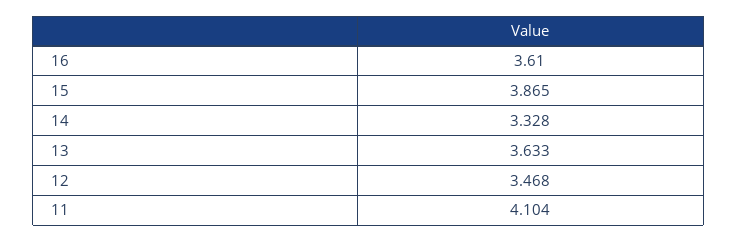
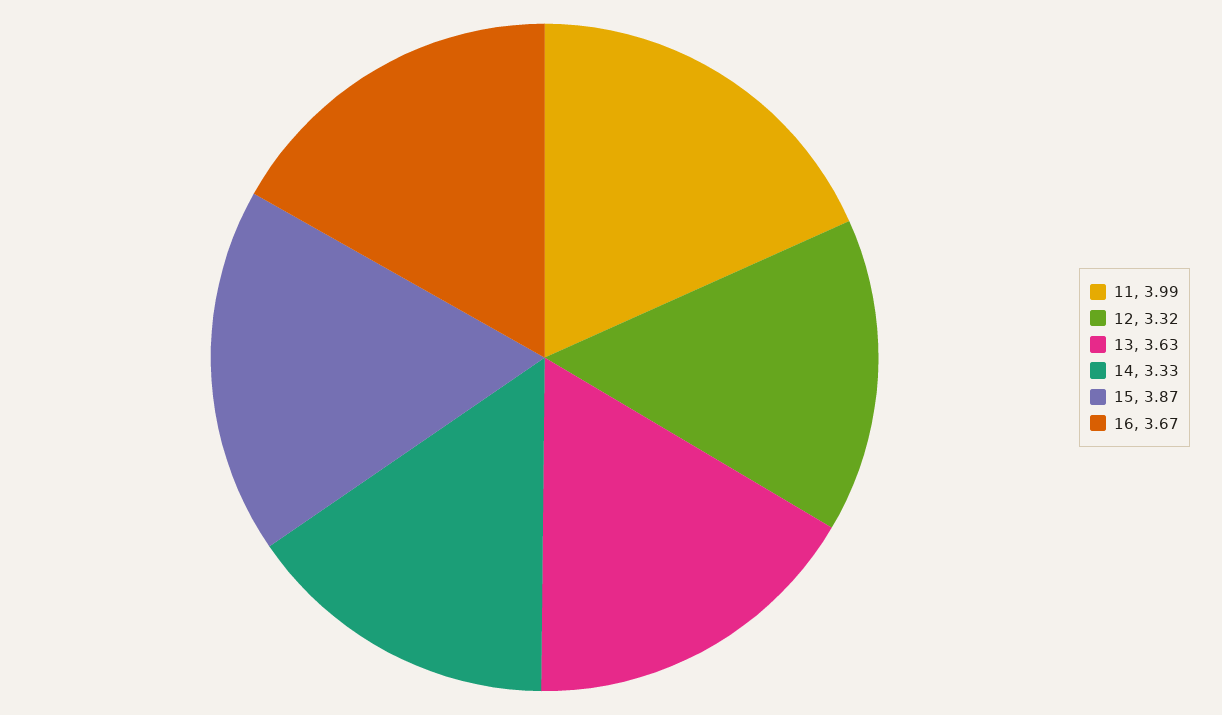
16: 3.61 -> 3.67
12: 3.468 -> 3.32
11: 4.104 -> 3.99

